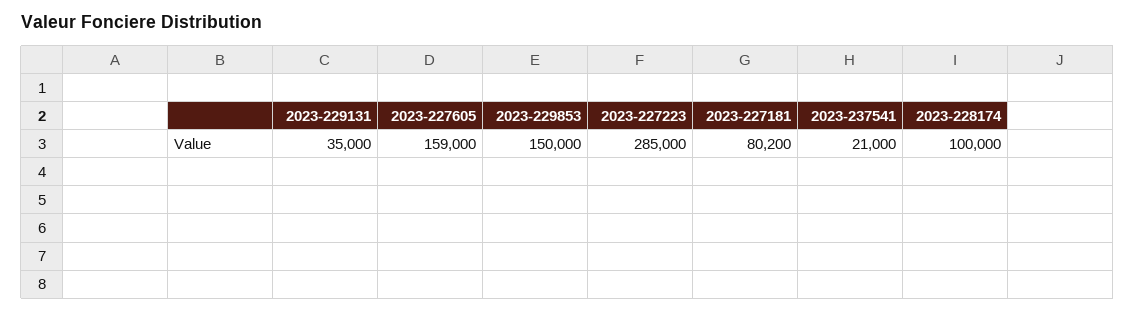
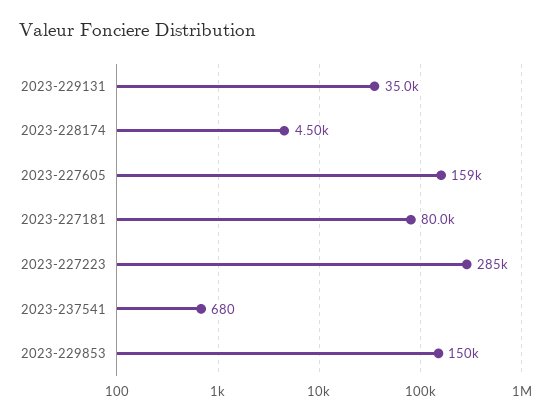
2023-227181: 80200 -> 80000
2023-237541: 21000 -> 680
2023-228174: 100000 -> 4500

